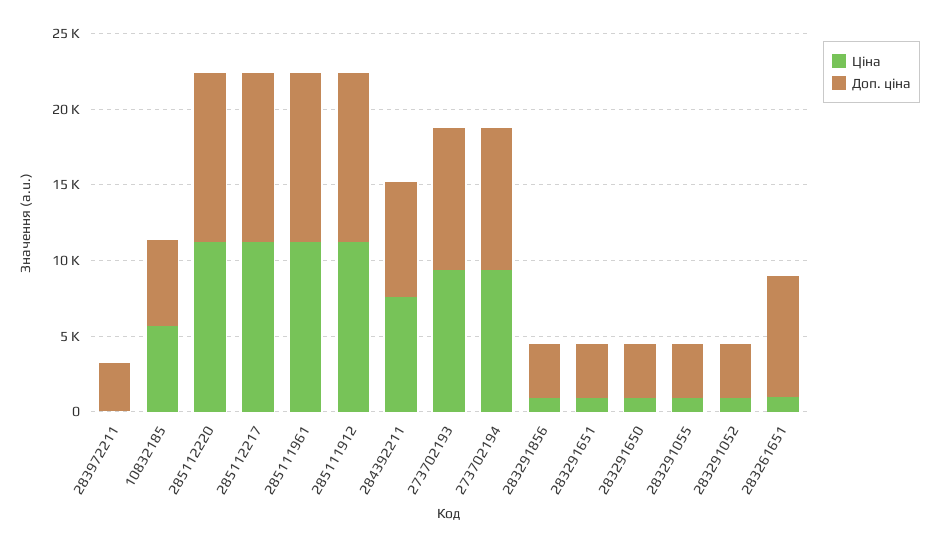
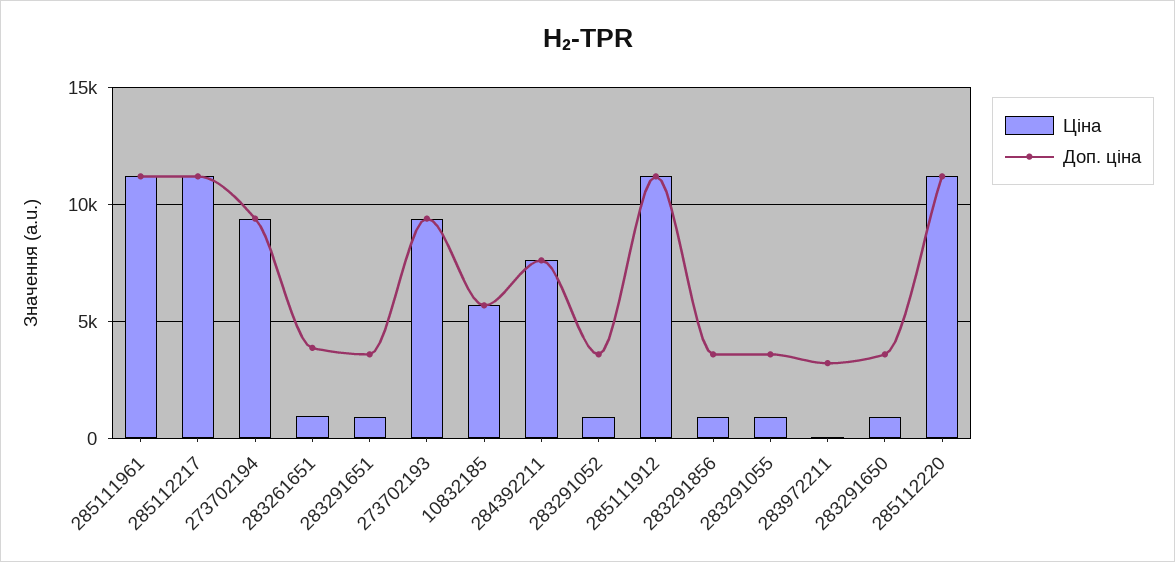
Доп. ціна, 283261651: 8000 -> 4000

